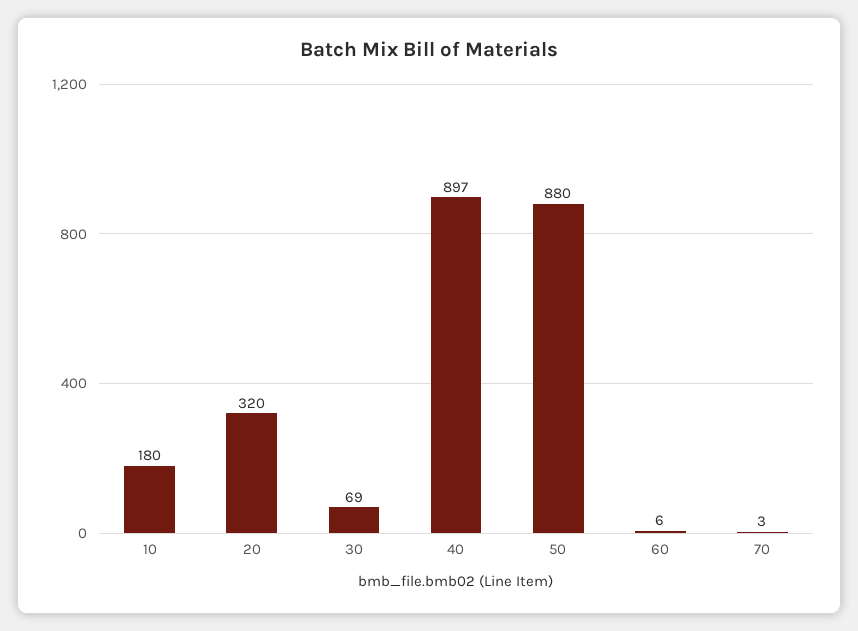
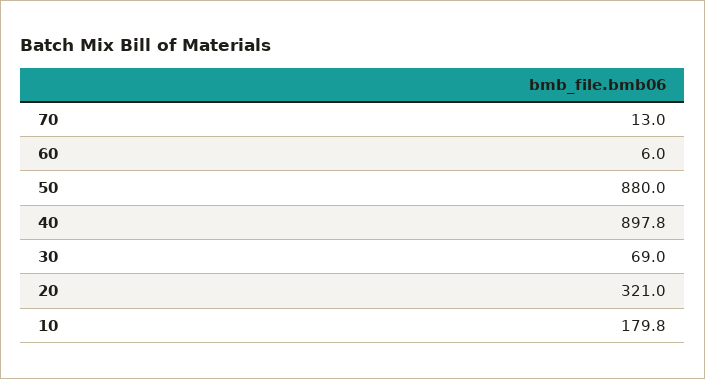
10: 180 -> 179.8
20: 320 -> 321
40: 897 -> 897.8
70: 3 -> 13

